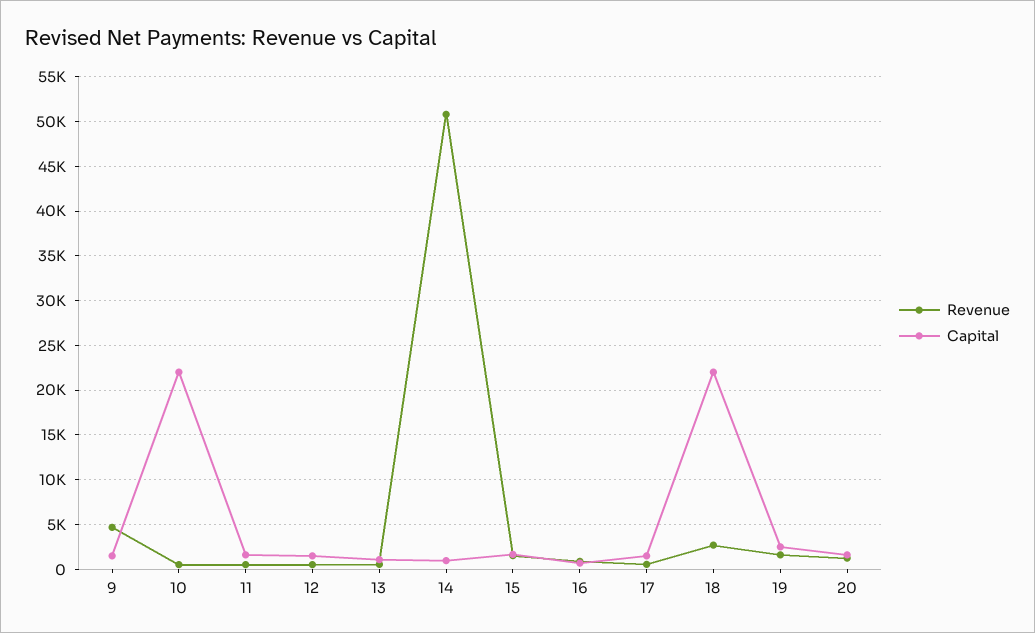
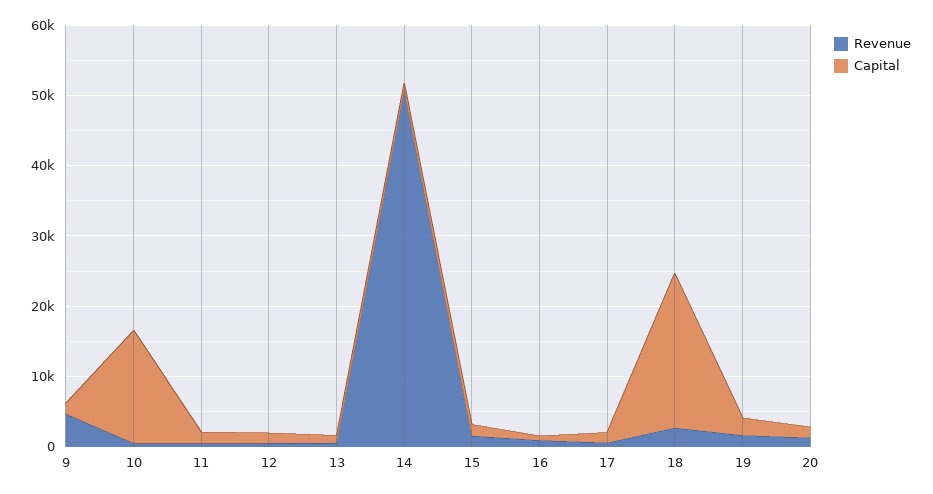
Capital, 10: 22000 -> 16000

